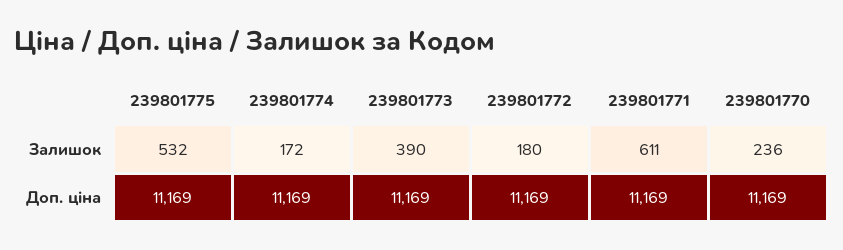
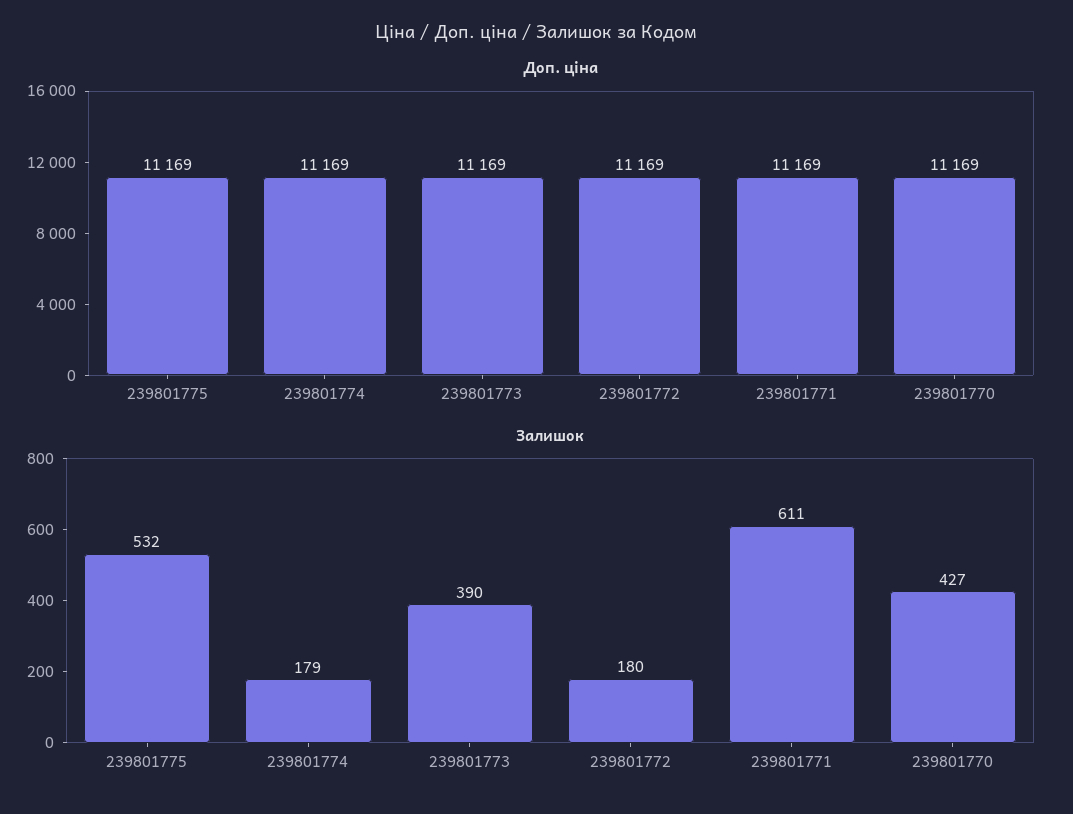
Залишок, 239801774: 172 -> 179
Залишок, 239801770: 236 -> 427

